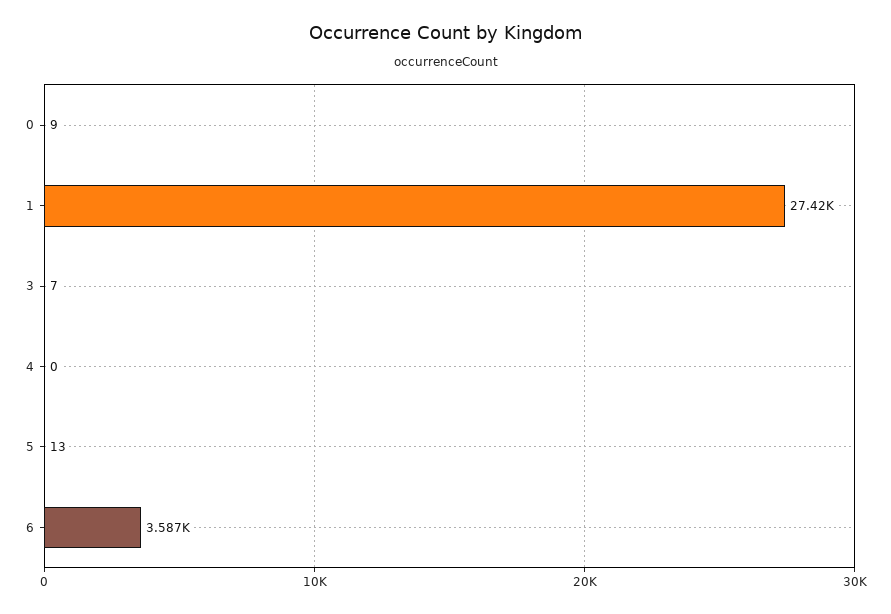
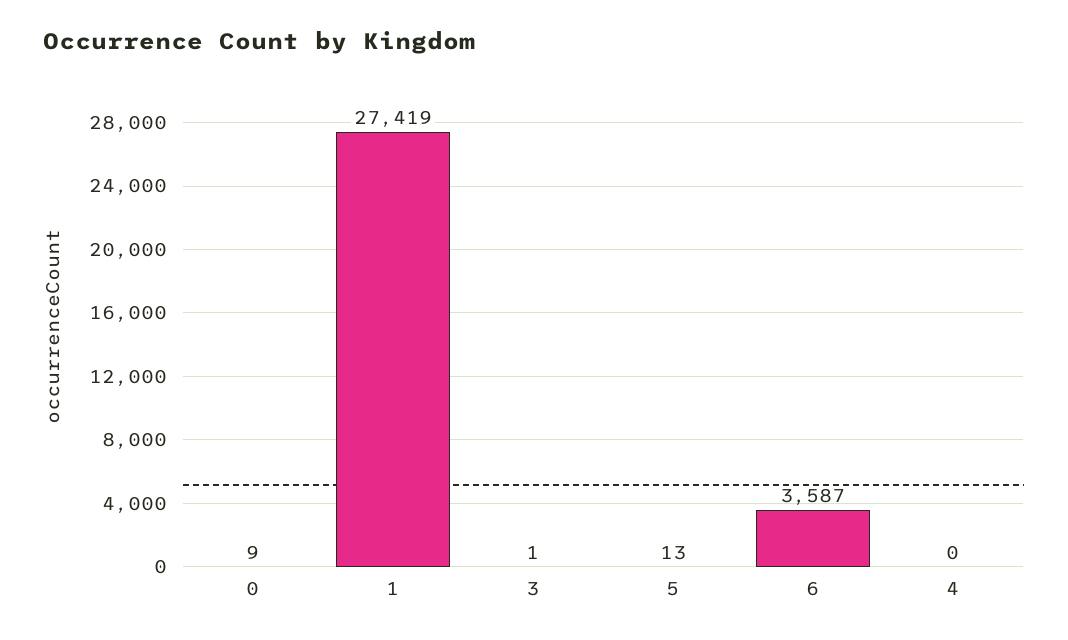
3: 7 -> 1

